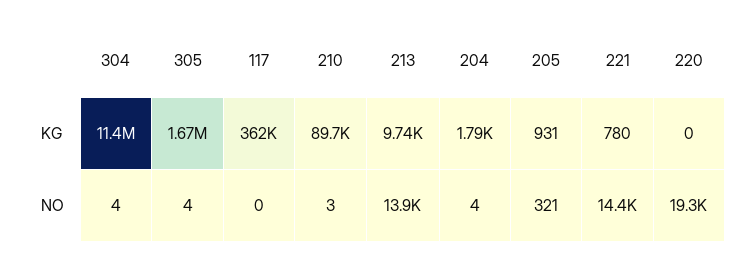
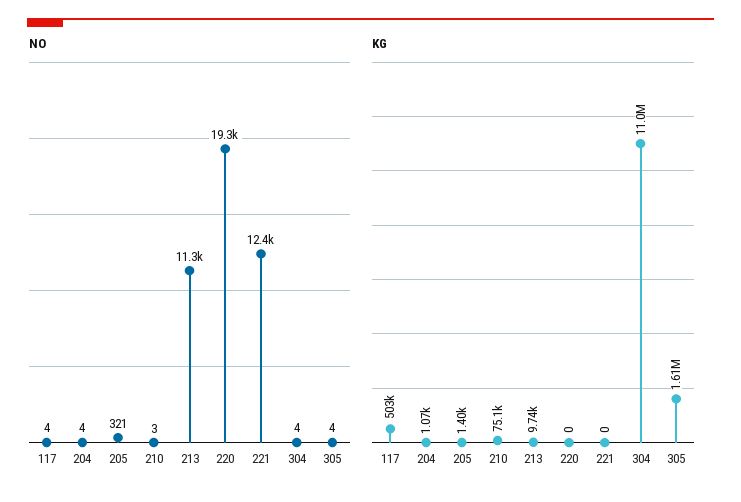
KG, 304: 11400000 -> 11000000
KG, 305: 1670000 -> 1610000
KG, 117: 362000 -> 503000
KG, 210: 89700 -> 75100
KG, 204: 1790 -> 1070
KG, 205: 931 -> 1400
KG, 221: 780 -> 0
NO, 117: 0 -> 4
NO, 213: 13900 -> 11300
NO, 221: 14400 -> 12400

